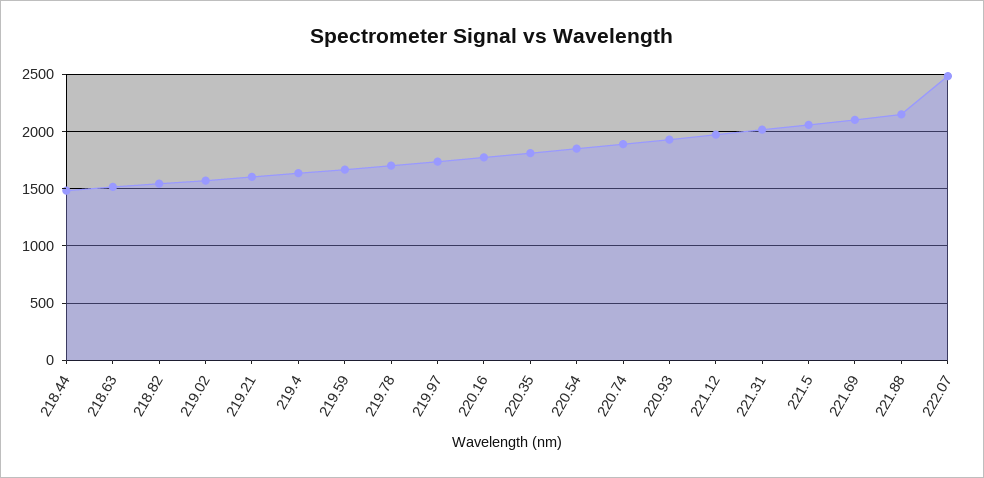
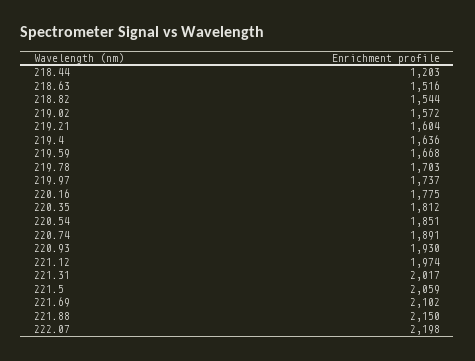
218.44: 1500 -> 1203
222.07: 2500 -> 2198

